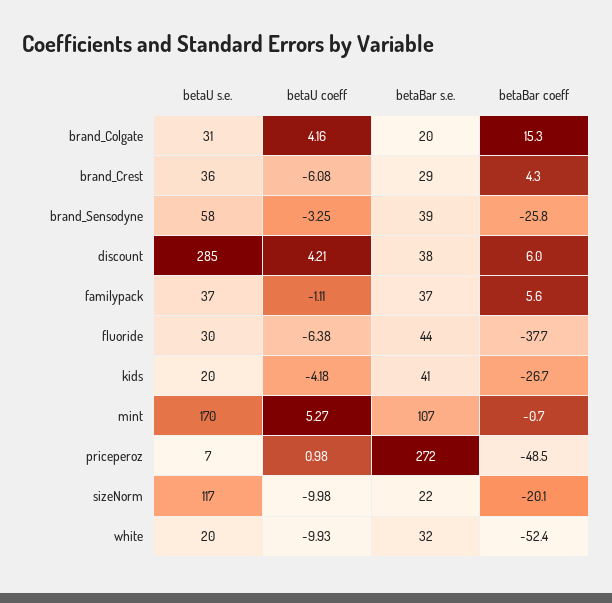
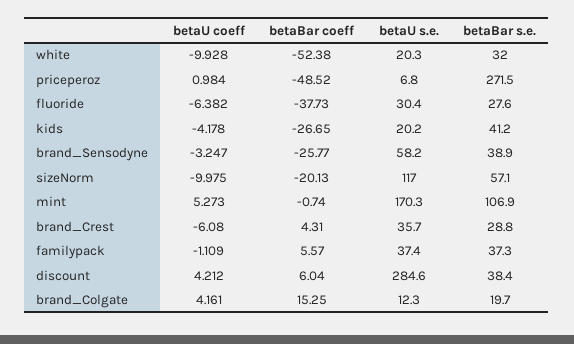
betaU s.e., brand_Colgate: 31 -> 12.3
betaBar s.e., fluoride: 44 -> 27.6
betaBar s.e., sizeNorm: 22 -> 57.1

